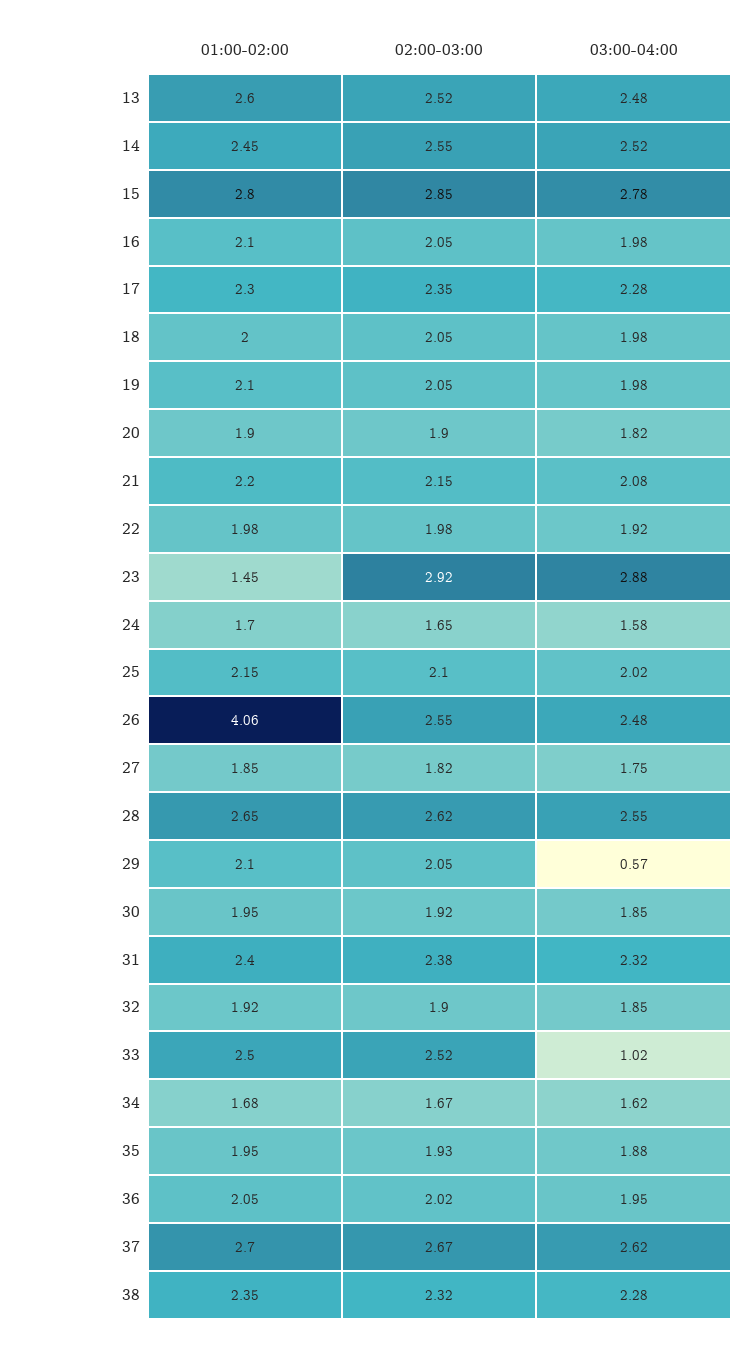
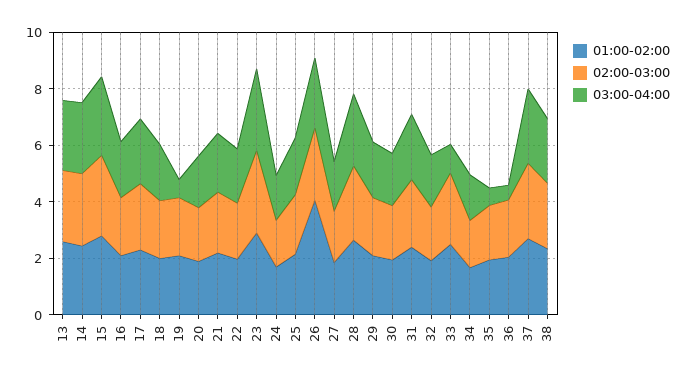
03:00-04:00, 19: 1.98 -> 0.5
01:00-02:00, 23: 1.45 -> 3
03:00-04:00, 29: 0.57 -> 2
03:00-04:00, 35: 1.88 -> 0.5
03:00-04:00, 36: 1.95 -> 0.5

